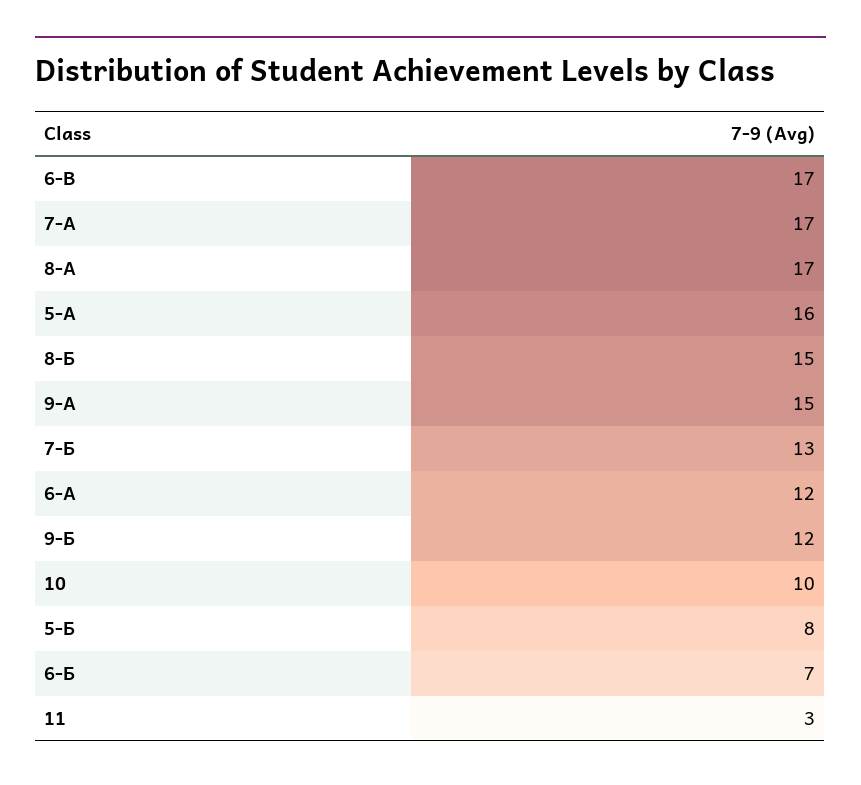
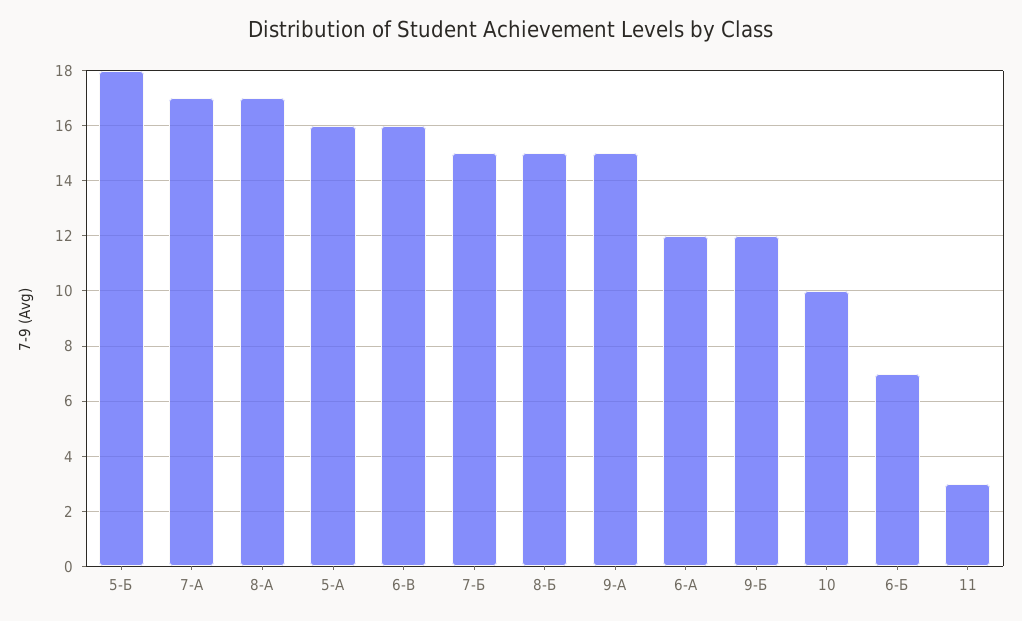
6-В: 17 -> 16
7-Б: 13 -> 15
5-Б: 8 -> 18

